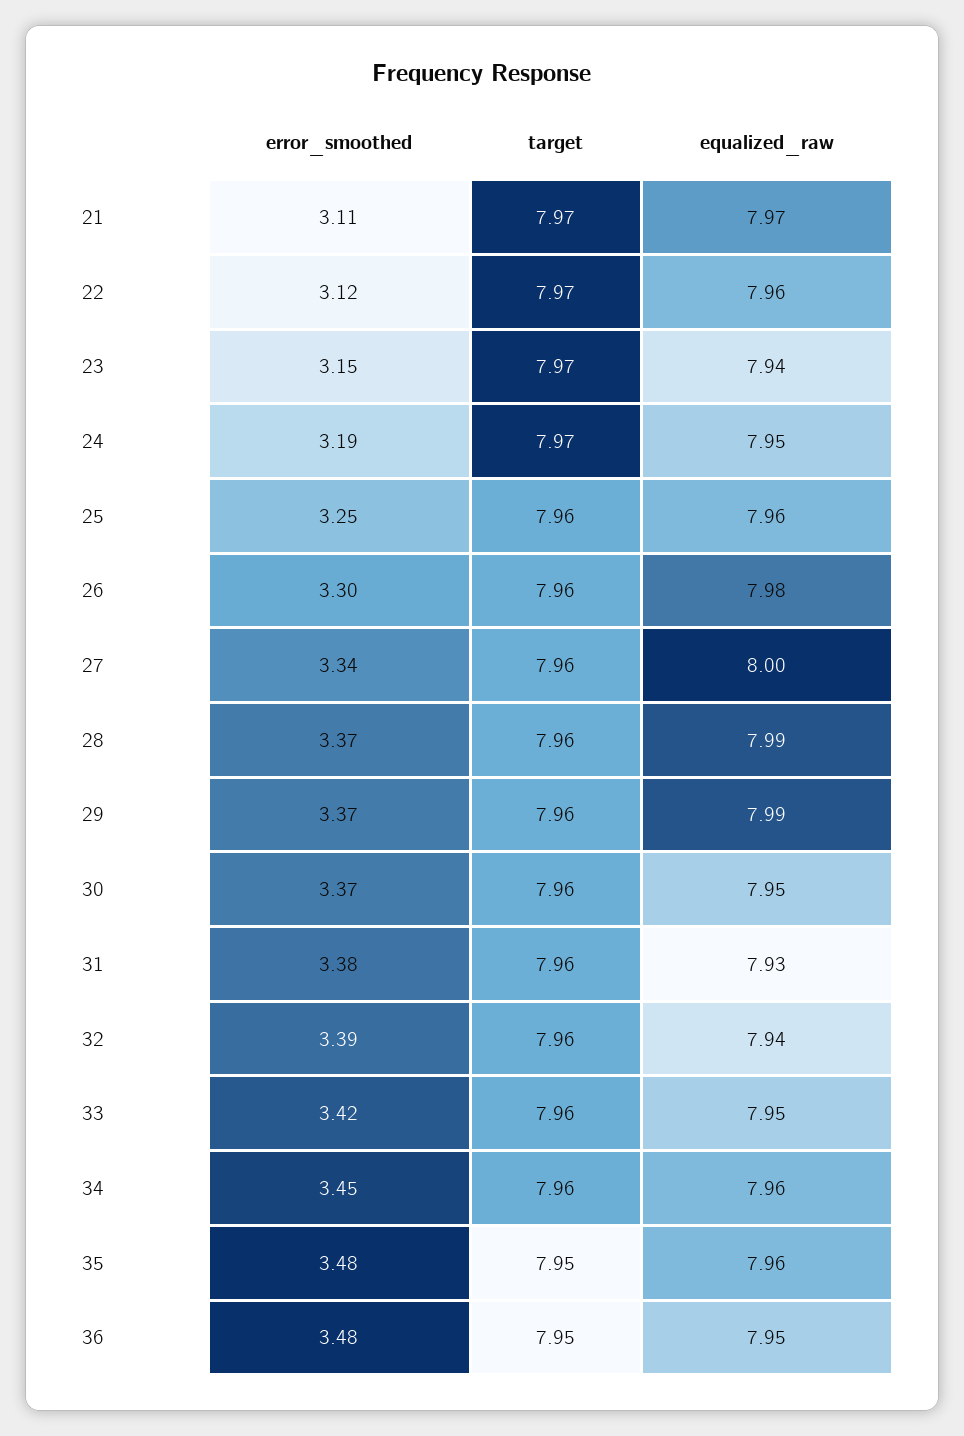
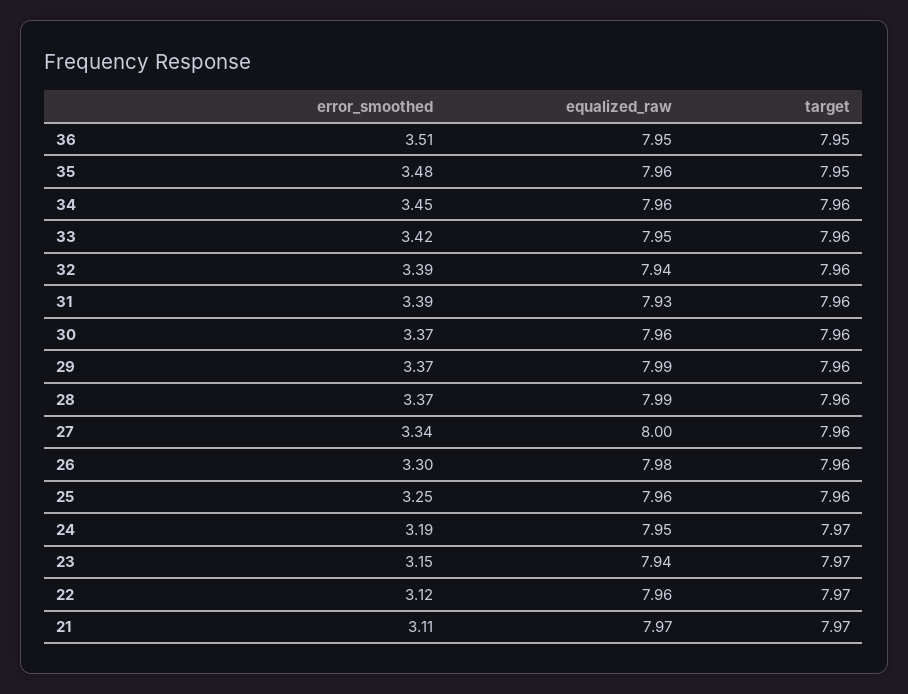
equalized_raw, 30: 7.95 -> 7.96
error_smoothed, 31: 3.38 -> 3.39
error_smoothed, 36: 3.48 -> 3.51

